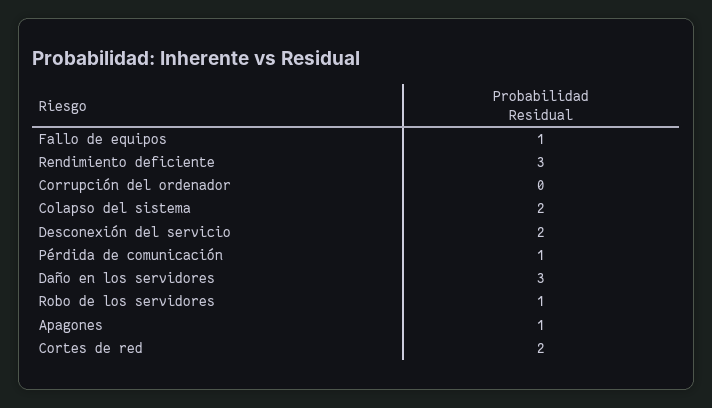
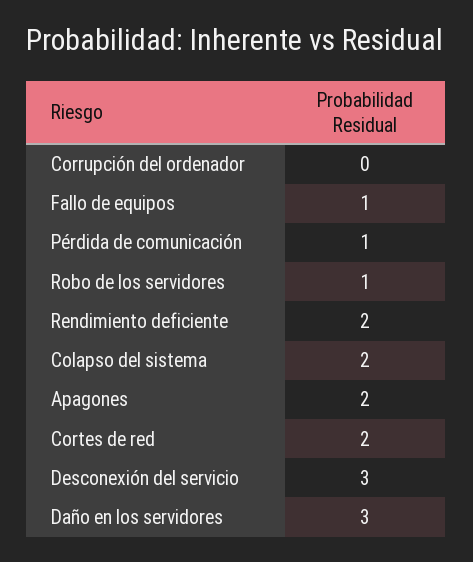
Rendimiento deficiente: 3 -> 2
Desconexión del servicio: 2 -> 3
Apagones: 1 -> 2

